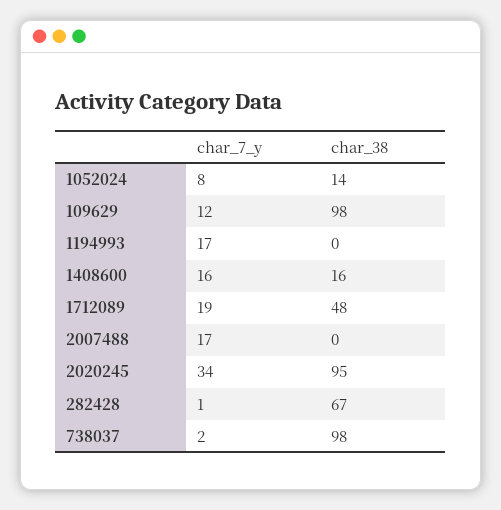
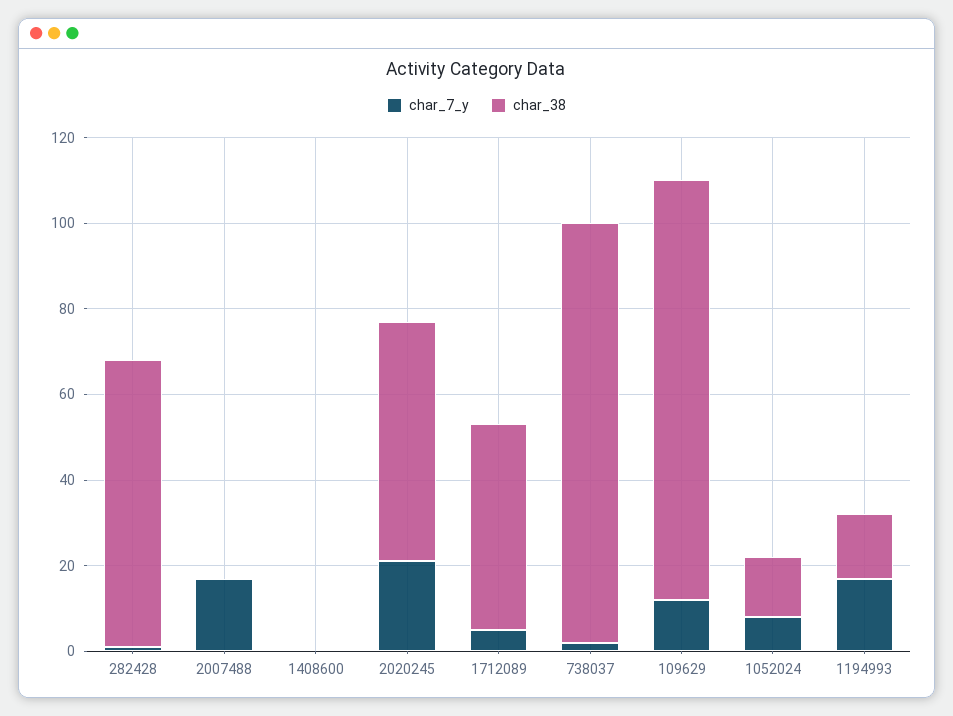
char_38, 1194993: 0 -> 15
char_7_y, 1408600: 16 -> 0
char_38, 1408600: 16 -> 0
char_7_y, 1712089: 19 -> 5
char_7_y, 2020245: 34 -> 20
char_38, 2020245: 95 -> 55

